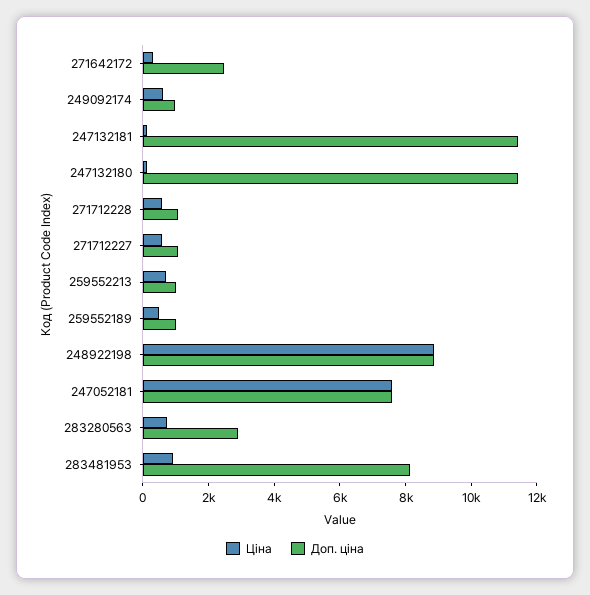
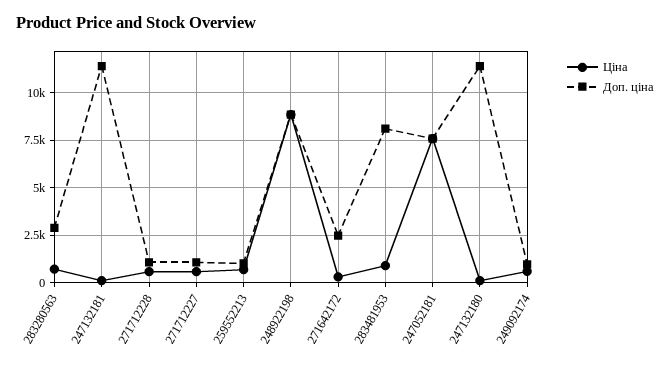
Ціна, 259552189: 500 -> none
Доп. ціна, 259552189: 1000 -> none

